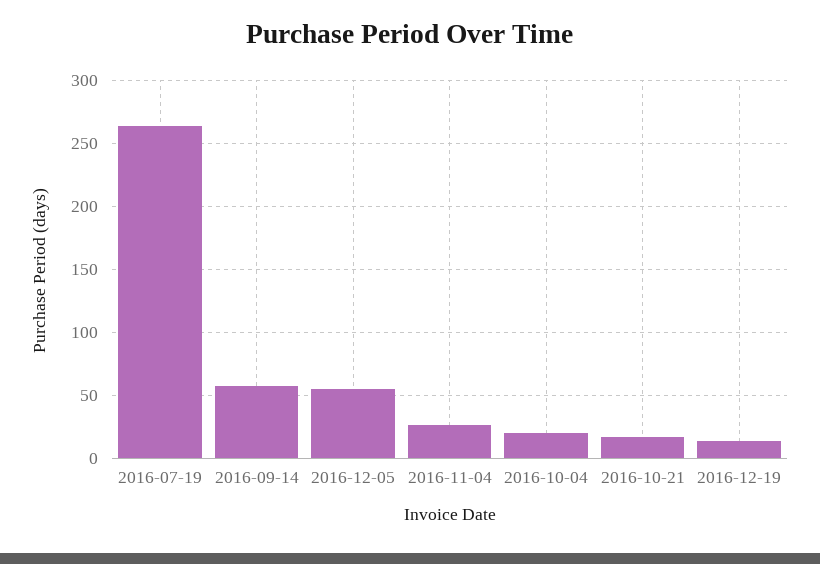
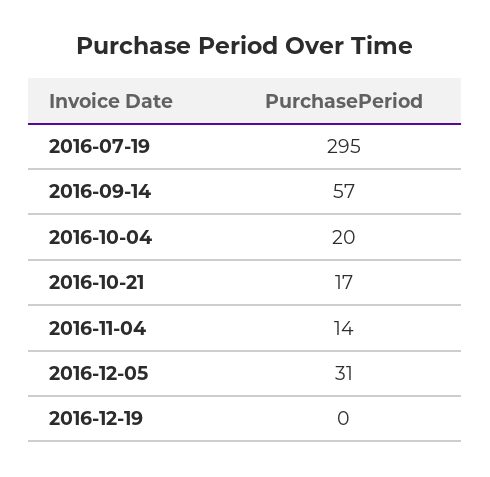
2016-07-19: 265 -> 295
2016-12-05: 55 -> 31
2016-11-04: 25 -> 14
2016-12-19: 15 -> 0

